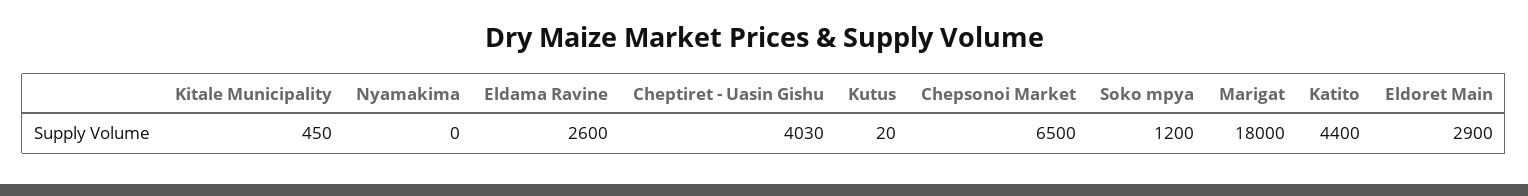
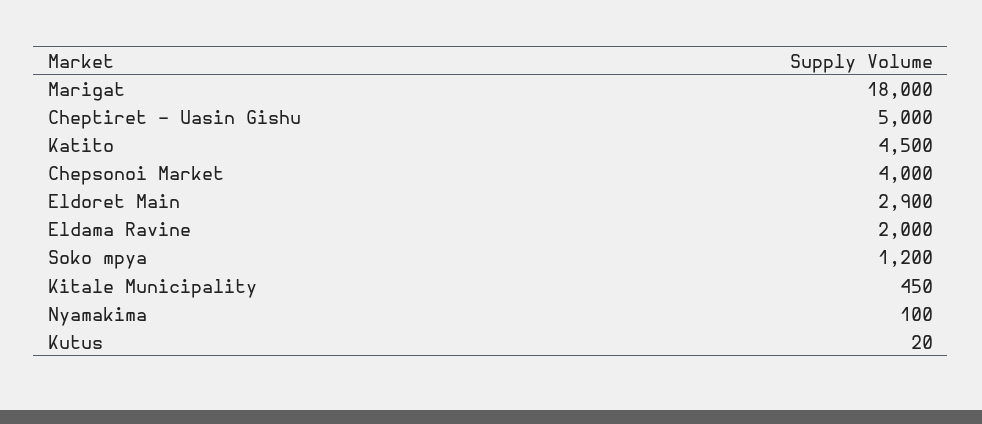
Nyamakima: 0 -> 100
Eldama Ravine: 2600 -> 2000
Cheptiret - Uasin Gishu: 4030 -> 5000
Chepsonoi Market: 6500 -> 4000
Katito: 4400 -> 4500

